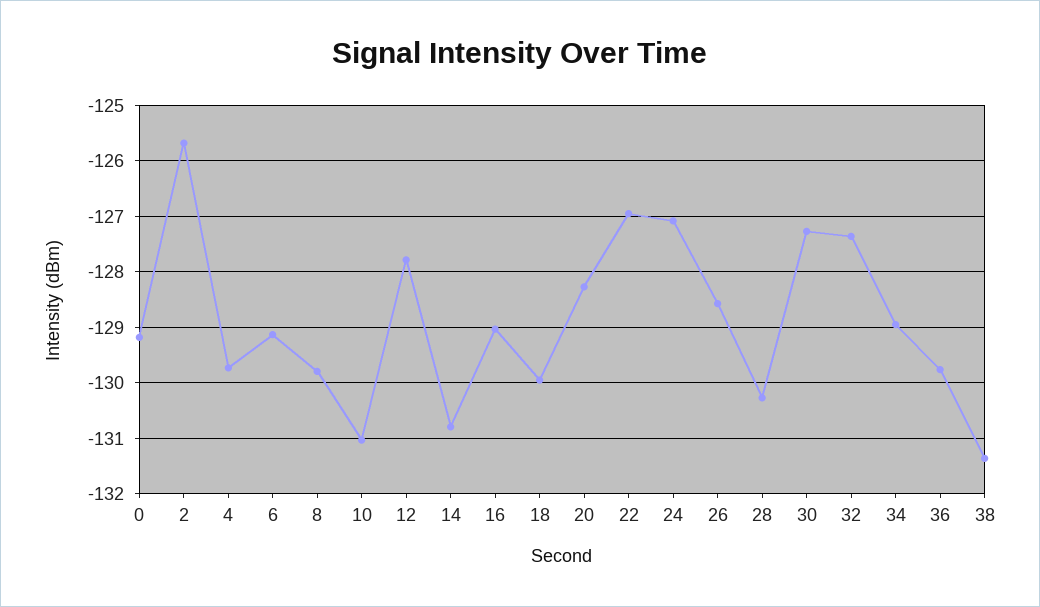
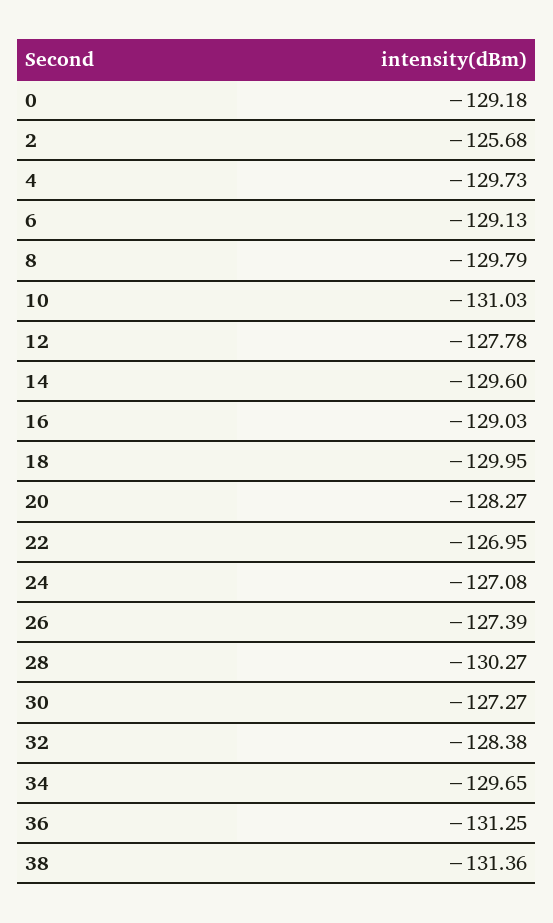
14: -130.8 -> -129.6
26: -128.6 -> -127.39
32: -127.4 -> -128.38
34: -129 -> -129.65
36: -129.8 -> -131.25

